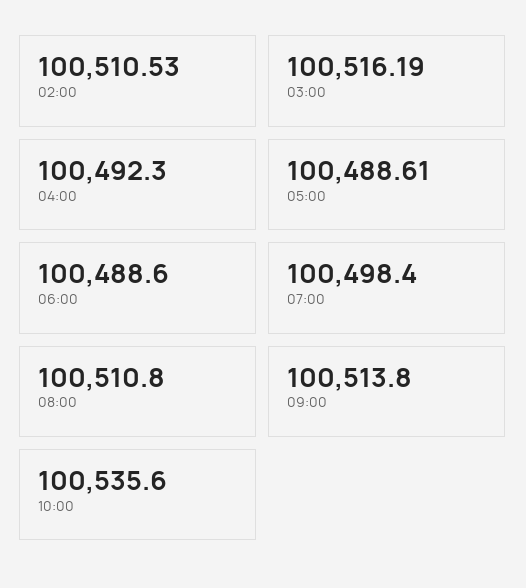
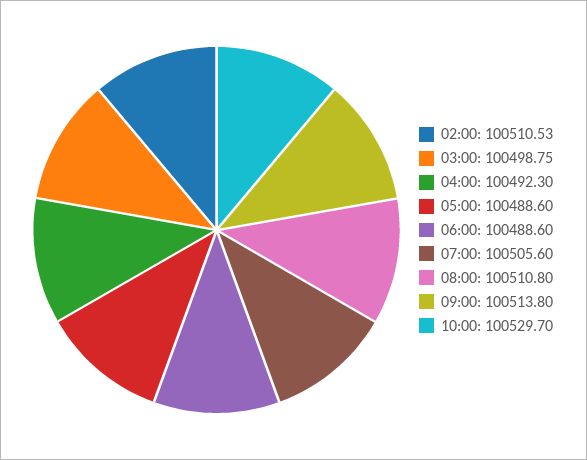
03:00: 100516.19 -> 100498.75
05:00: 100488.61 -> 100488.6
07:00: 100498.4 -> 100505.6
10:00: 100535.6 -> 100529.7

